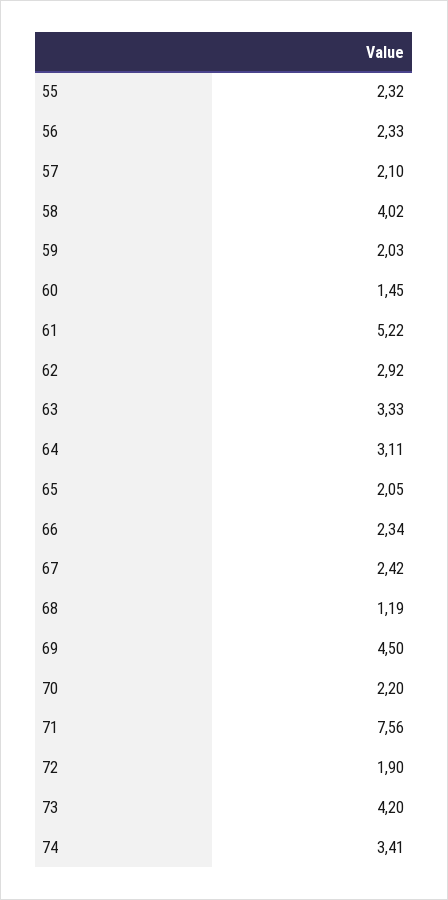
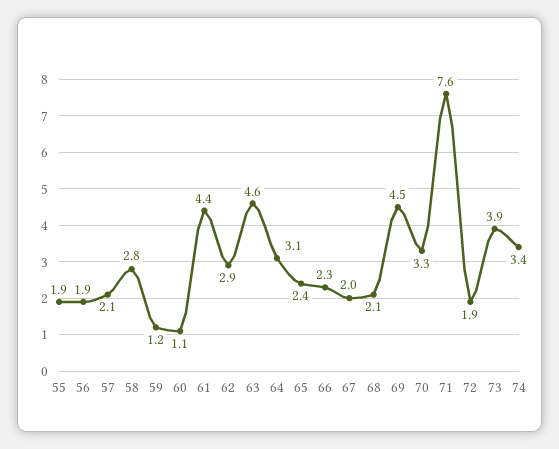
55: 2.32 -> 1.9
56: 2.33 -> 1.9
58: 4.02 -> 2.8
59: 2.03 -> 1.2
60: 1.45 -> 1.1
61: 5.22 -> 4.4
63: 3.33 -> 4.6
65: 2.05 -> 2.4
67: 2.42 -> 2
68: 1.19 -> 2.1
70: 2.2 -> 3.3
73: 4.2 -> 3.9

